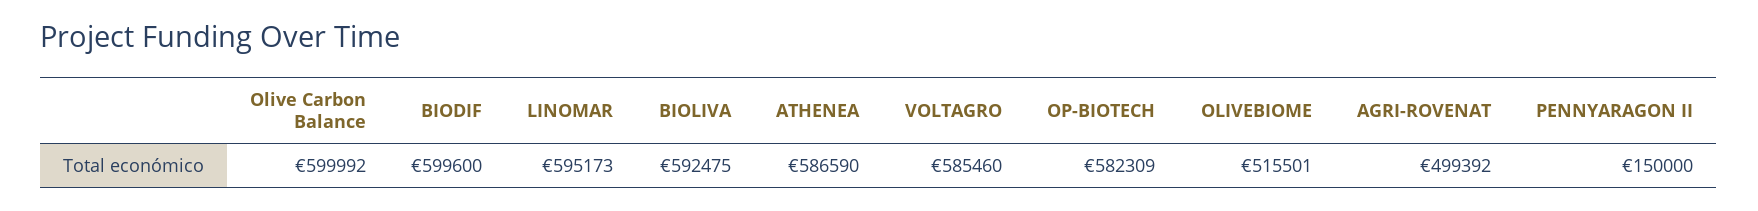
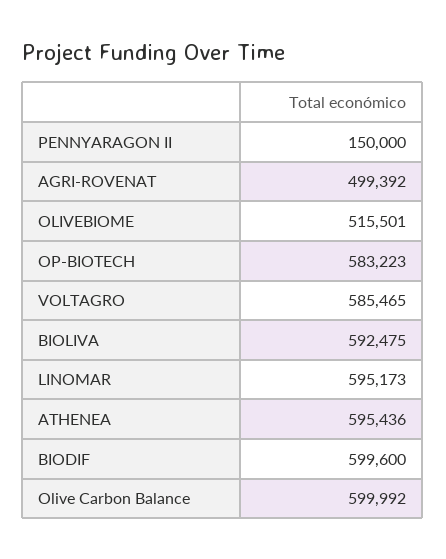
ATHENEA: 586590 -> 595436
VOLTAGRO: 585460 -> 585465
OP-BIOTECH: 582309 -> 583223

